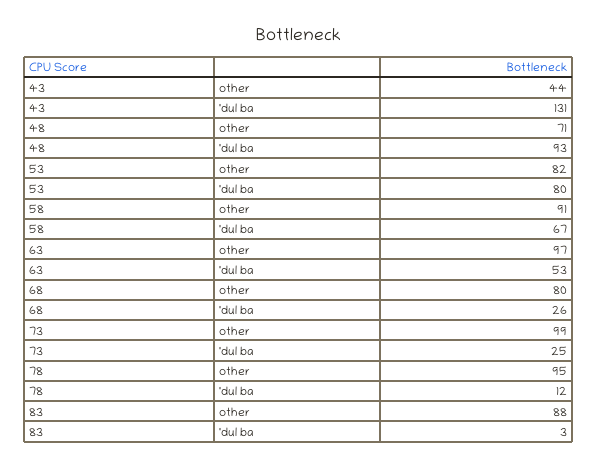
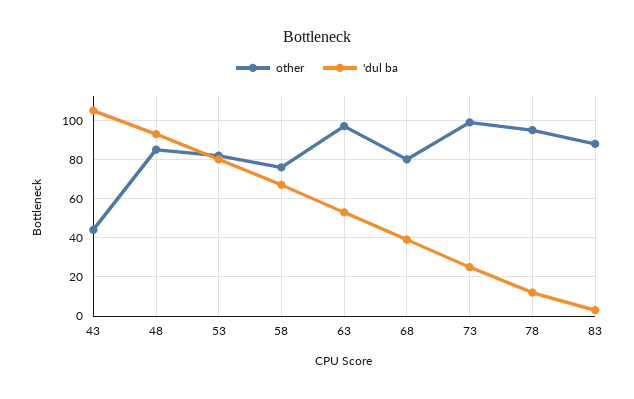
'dul ba, 43: 131 -> 105
other, 48: 71 -> 85
other, 58: 91 -> 75
'dul ba, 68: 26 -> 40

